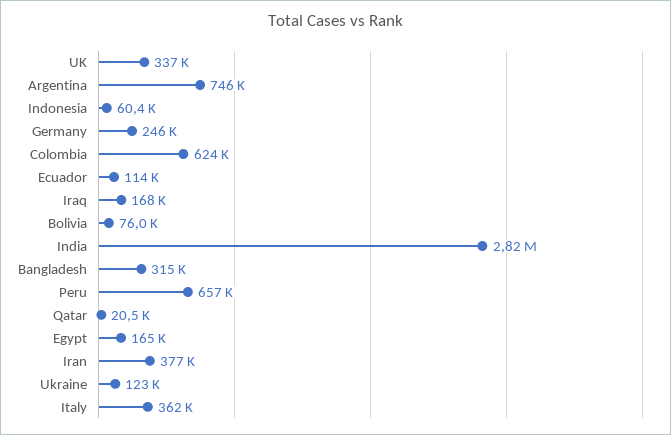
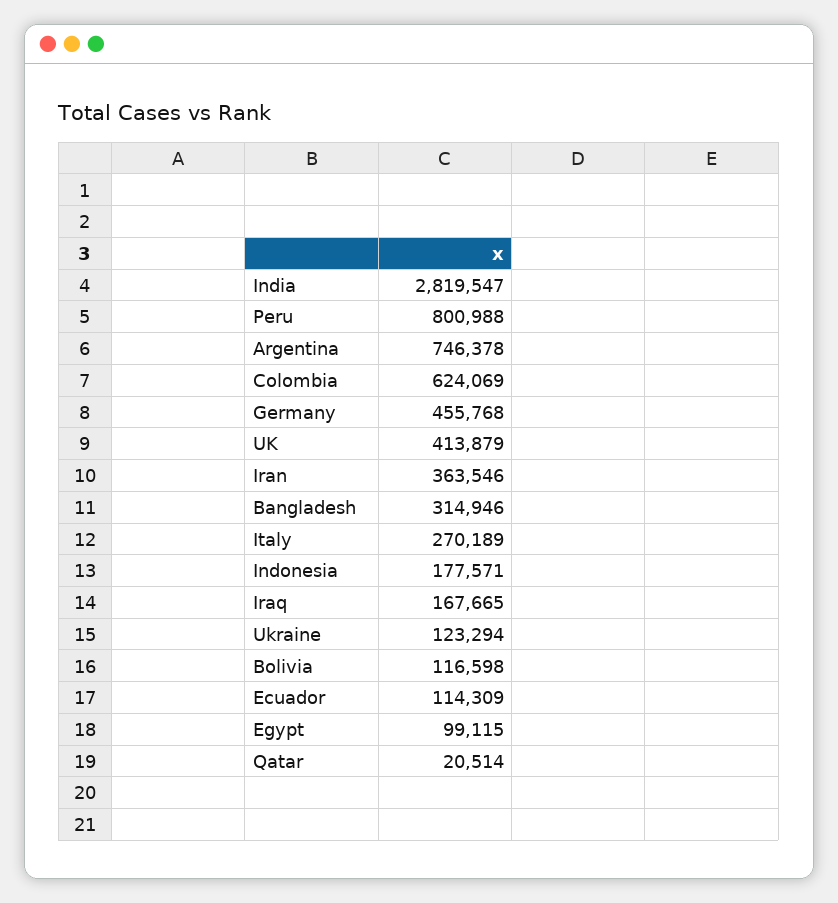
UK: 337000 -> 413879
Indonesia: 60400 -> 177571
Germany: 246000 -> 455768
Bolivia: 76000 -> 116598
Peru: 657000 -> 800988
Egypt: 165000 -> 99115
Iran: 377000 -> 363546
Italy: 362000 -> 270189

